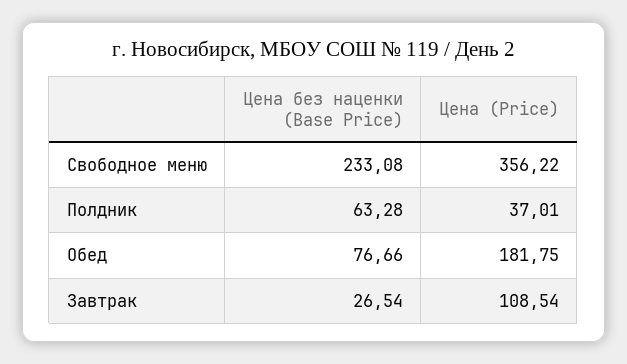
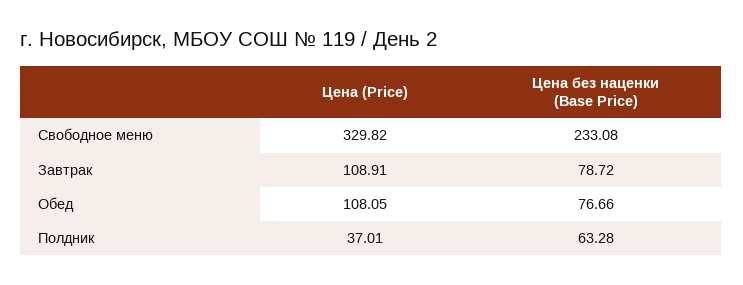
Цена (Price), Свободное меню: 356.22 -> 329.82
Цена (Price), Обед: 181.75 -> 108.05
Цена без наценки (Base Price), Завтрак: 26.54 -> 78.72
Цена (Price), Завтрак: 108.54 -> 108.91

